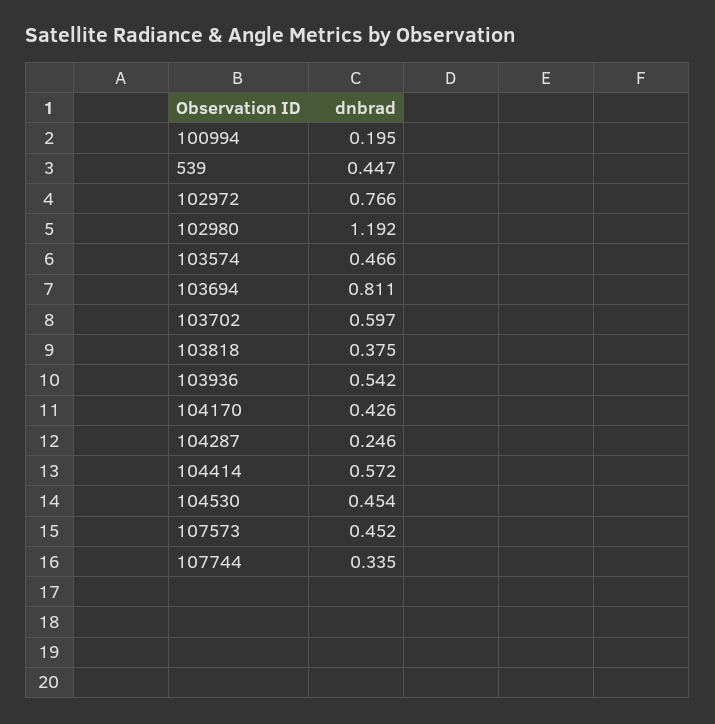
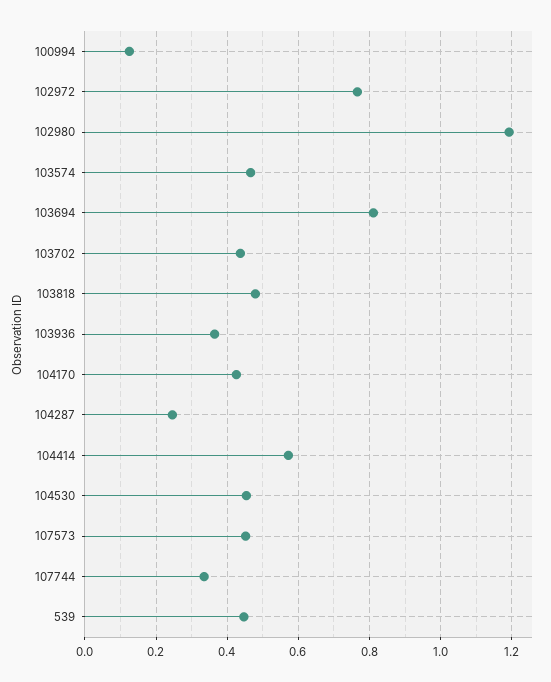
100994: 0.195 -> 0.12
103702: 0.597 -> 0.44
103818: 0.375 -> 0.48
103936: 0.542 -> 0.36

